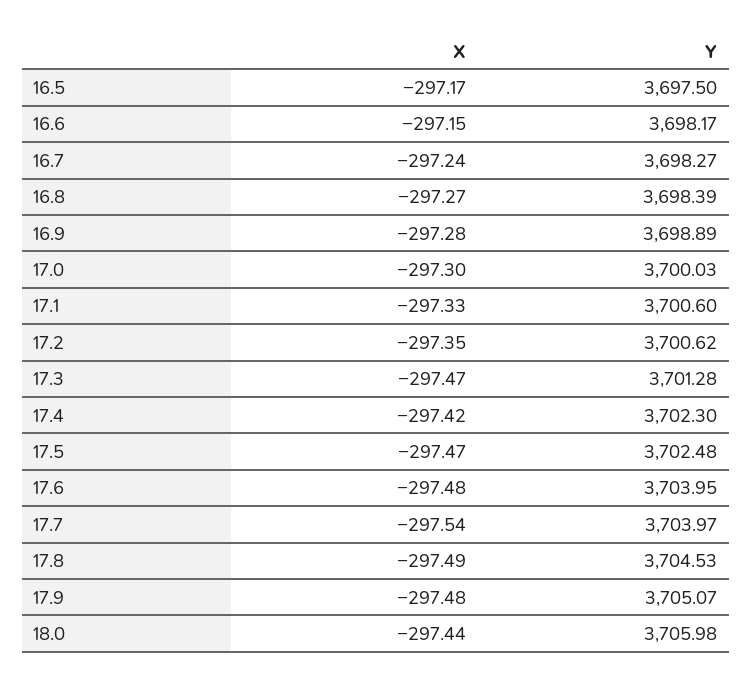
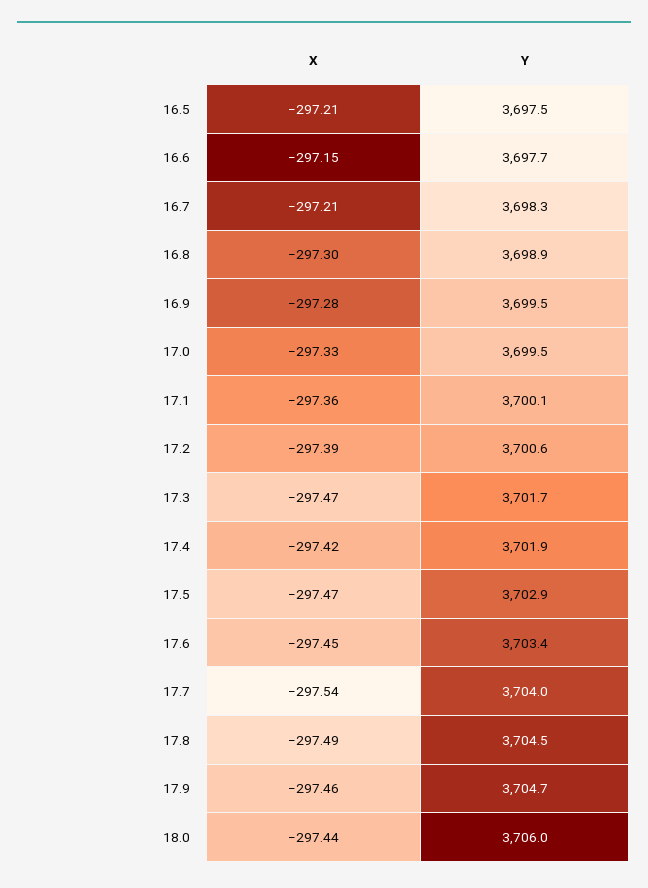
X, 16.5: -297.17 -> -297.21
Y, 16.6: 3698.17 -> 3697.7
X, 16.7: -297.24 -> -297.21
X, 16.8: -297.27 -> -297.3
Y, 16.8: 3698.39 -> 3698.9
Y, 16.9: 3698.89 -> 3699.5
X, 17.0: -297.3 -> -297.33
Y, 17.0: 3700.03 -> 3699.5
X, 17.1: -297.33 -> -297.36
Y, 17.1: 3700.6 -> 3700.1
X, 17.2: -297.35 -> -297.39
Y, 17.3: 3701.28 -> 3701.7
Y, 17.4: 3702.3 -> 3701.9
Y, 17.5: 3702.48 -> 3702.9
X, 17.6: -297.48 -> -297.45
Y, 17.6: 3703.95 -> 3703.4
X, 17.9: -297.48 -> -297.46
Y, 17.9: 3705.07 -> 3704.7

